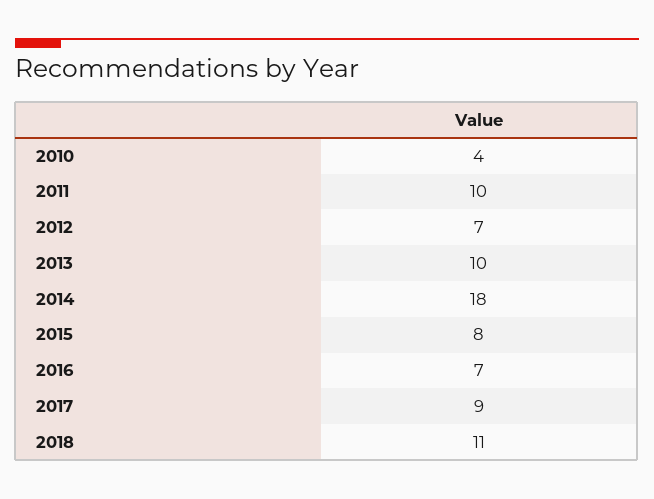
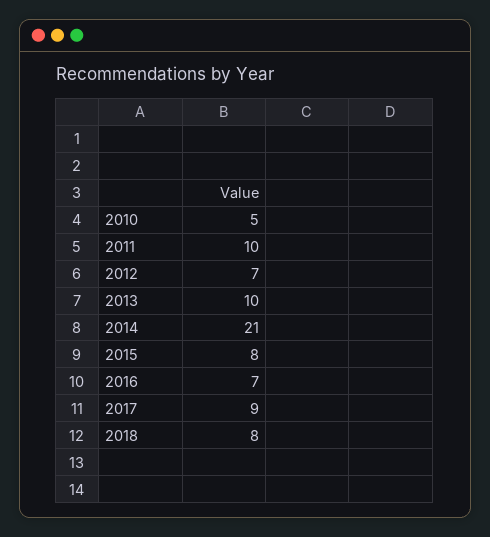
2010: 4 -> 5
2014: 18 -> 21
2018: 11 -> 8

